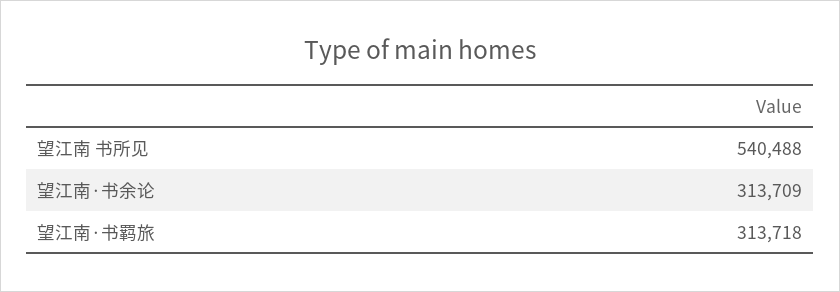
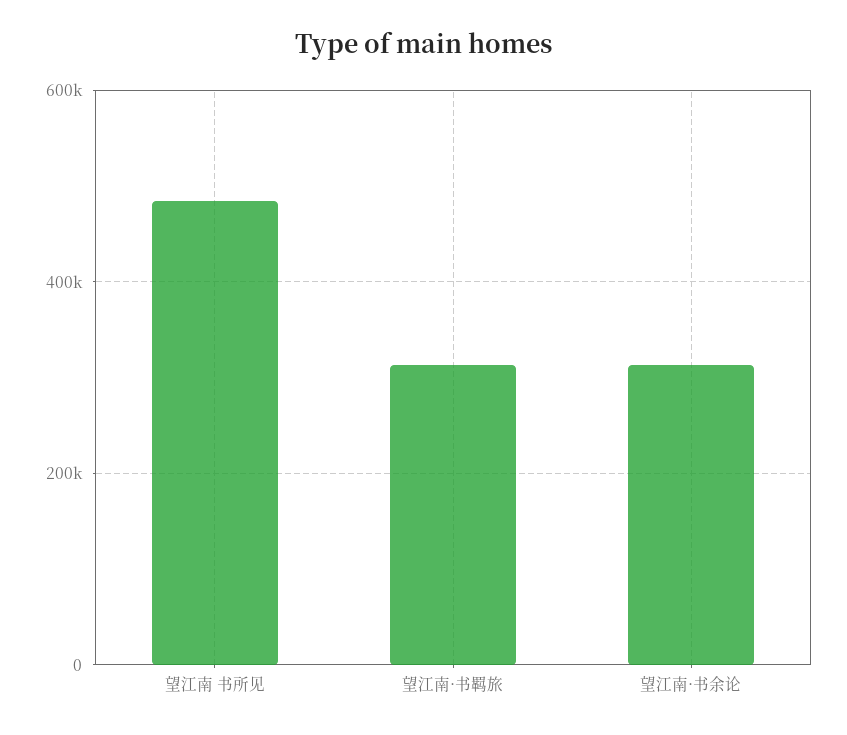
望江南 书所见: 540488 -> 480000

